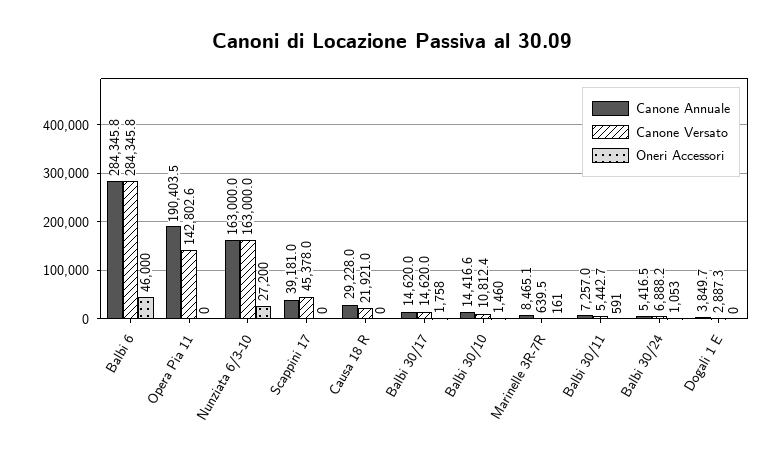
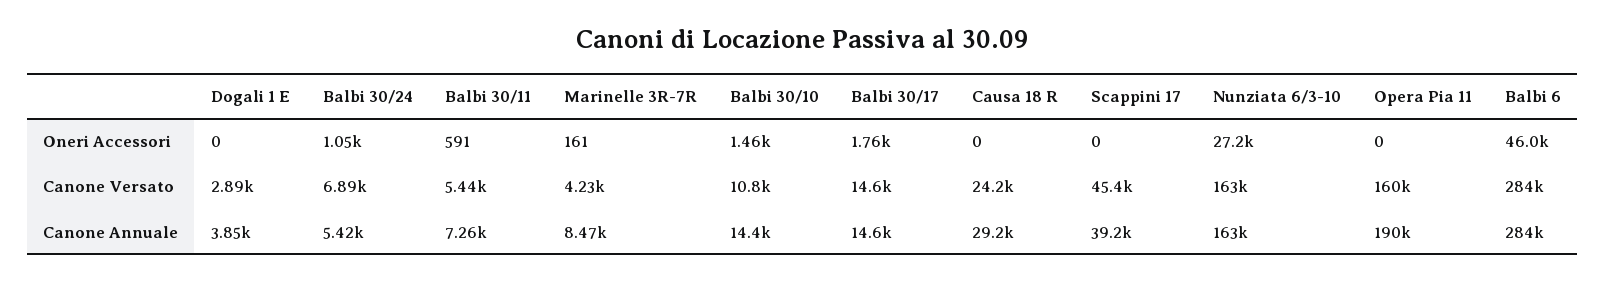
Canone Versato, Opera Pia 11: 142802.6 -> 160000
Canone Versato, Causa 18 R: 21921 -> 24200
Canone Versato, Marinelle 3R-7R: 639.5 -> 4230

